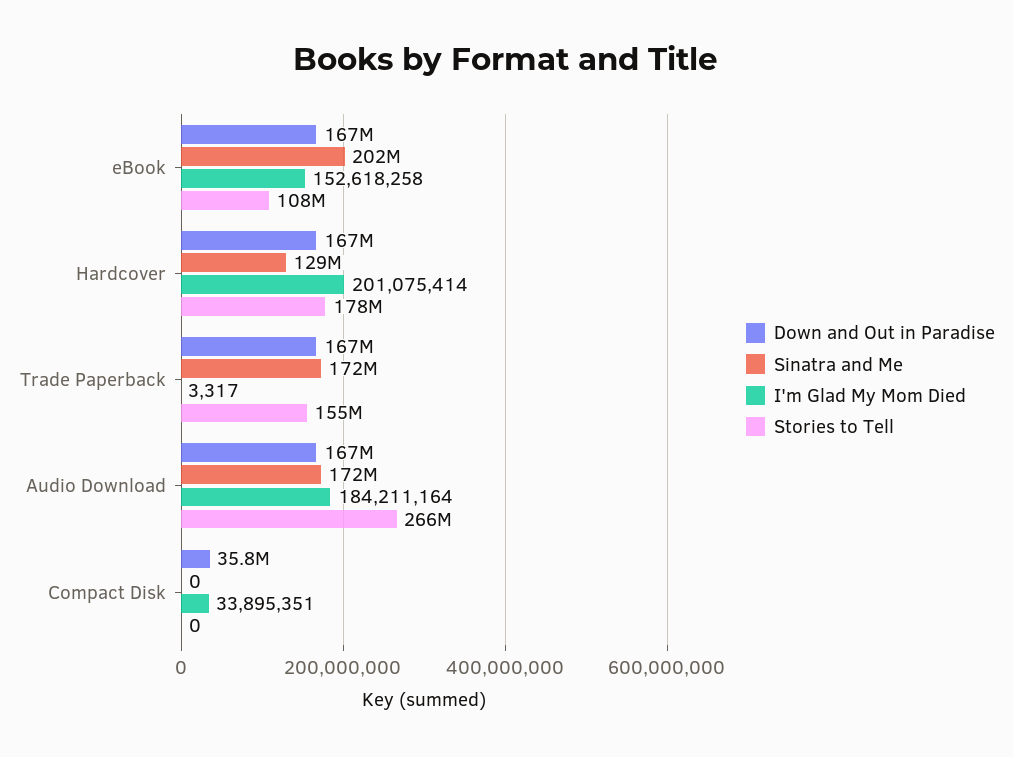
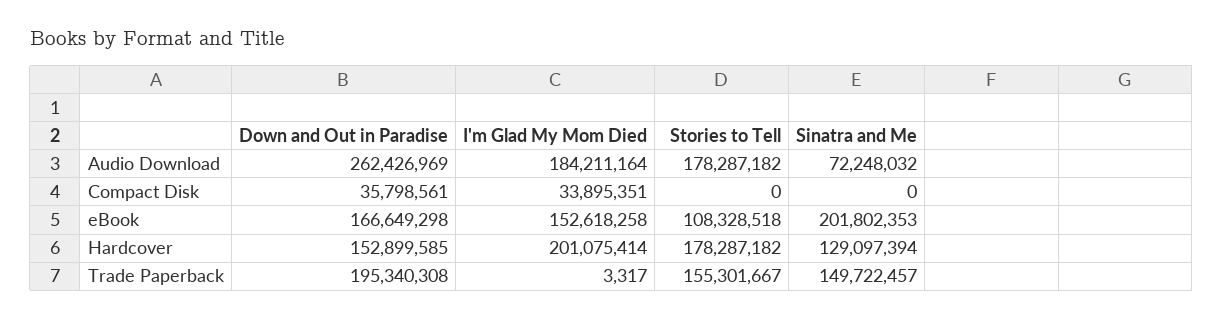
Down and Out in Paradise, Hardcover: 167000000 -> 152899585
Down and Out in Paradise, Trade Paperback: 167000000 -> 195340308
Sinatra and Me, Trade Paperback: 172000000 -> 149722457
Down and Out in Paradise, Audio Download: 167000000 -> 262426969
Sinatra and Me, Audio Download: 172000000 -> 72248032
Stories to Tell, Audio Download: 266000000 -> 178287182

